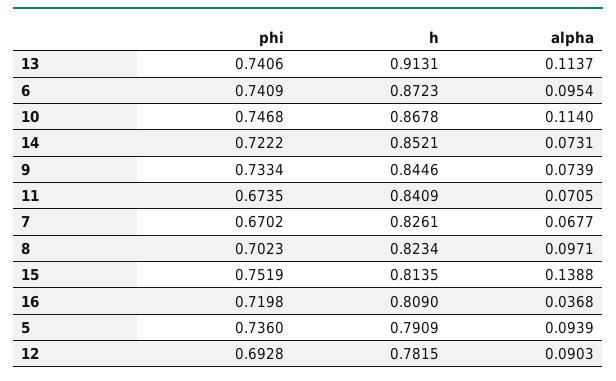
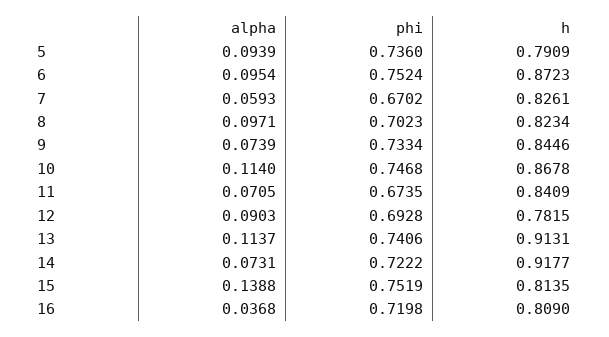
phi, 6: 0.7409 -> 0.7524
h, 14: 0.8521 -> 0.9177
alpha, 7: 0.0677 -> 0.0593

